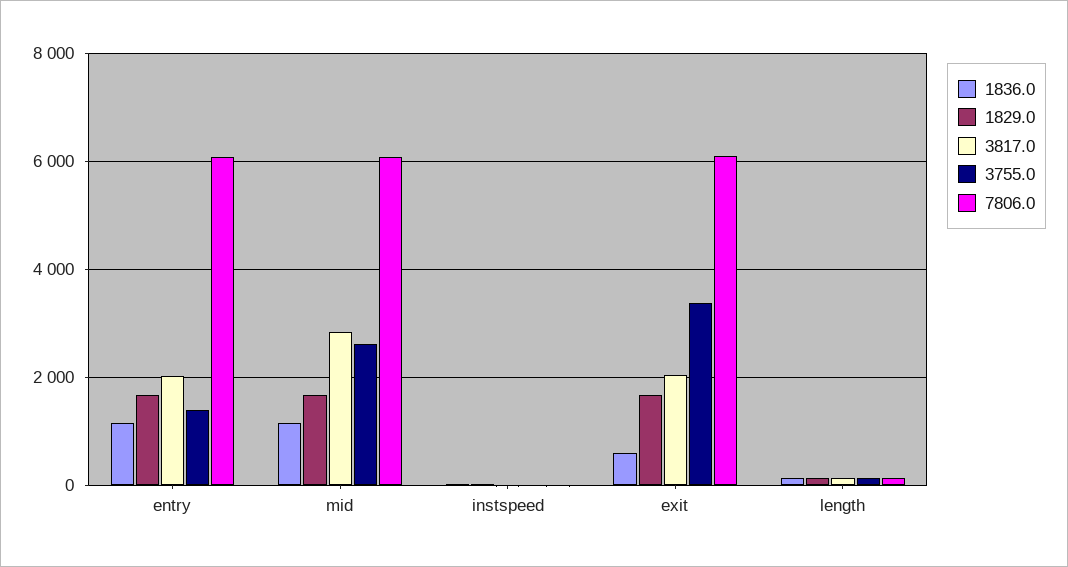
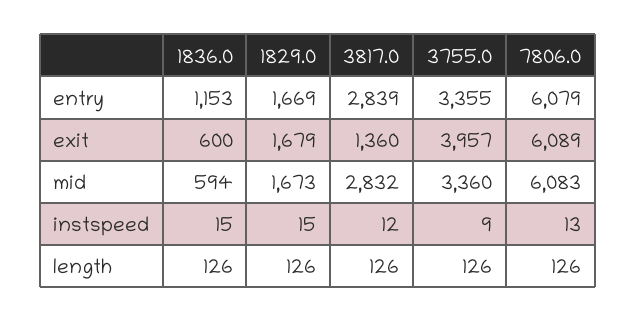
3817.0, entry: 2000 -> 2839
3755.0, entry: 1400 -> 3355
1836.0, mid: 1200 -> 594
3755.0, mid: 2600 -> 3360
3817.0, exit: 2000 -> 1360
3755.0, exit: 3400 -> 3957

